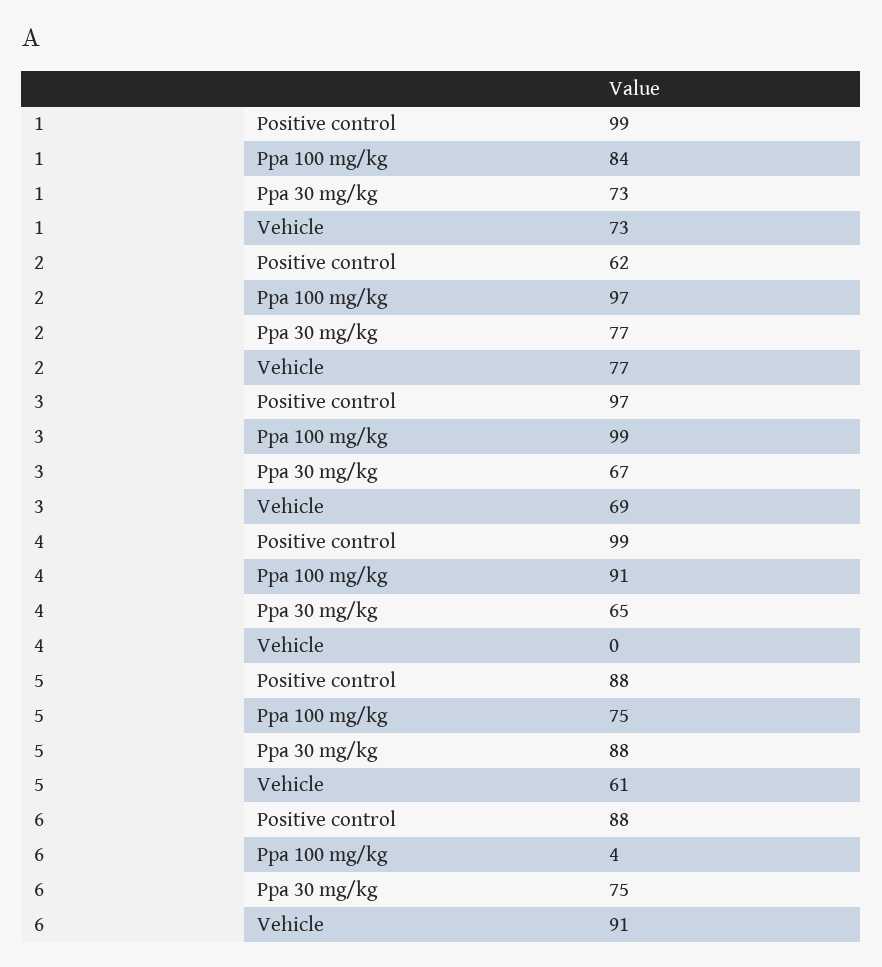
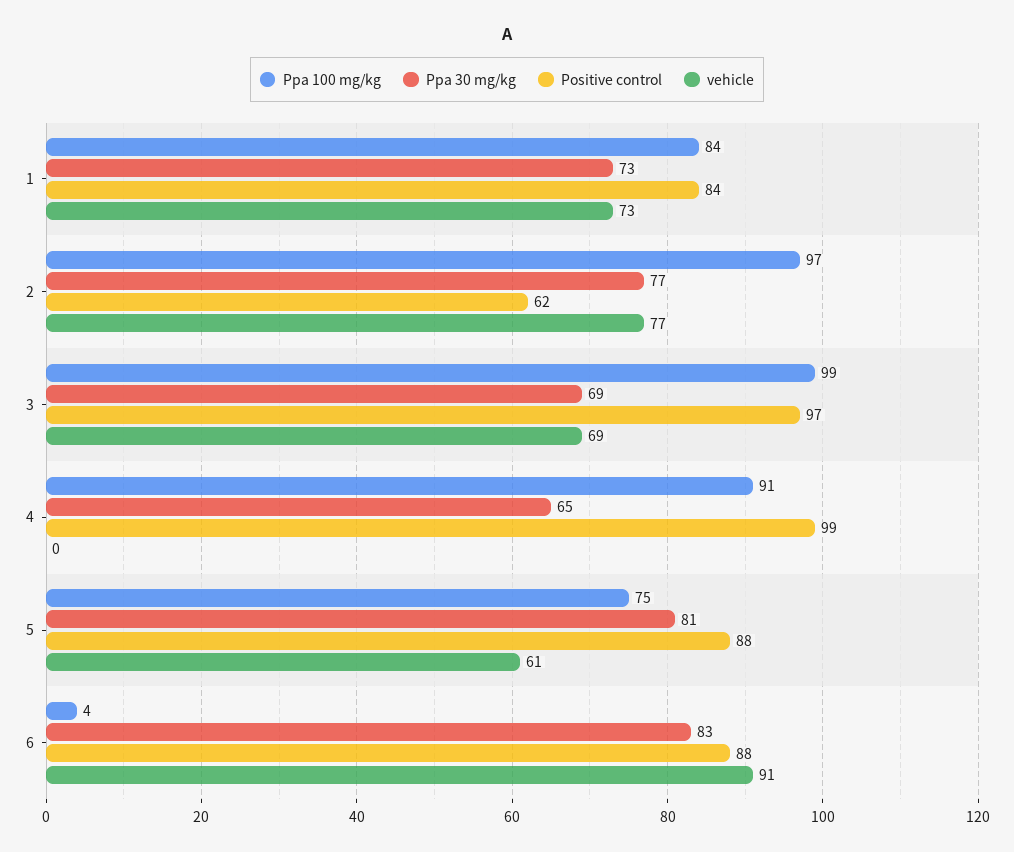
Positive control, 1: 99 -> 84
Ppa 30 mg/kg, 3: 67 -> 69
Ppa 30 mg/kg, 5: 88 -> 81
Ppa 30 mg/kg, 6: 75 -> 83

